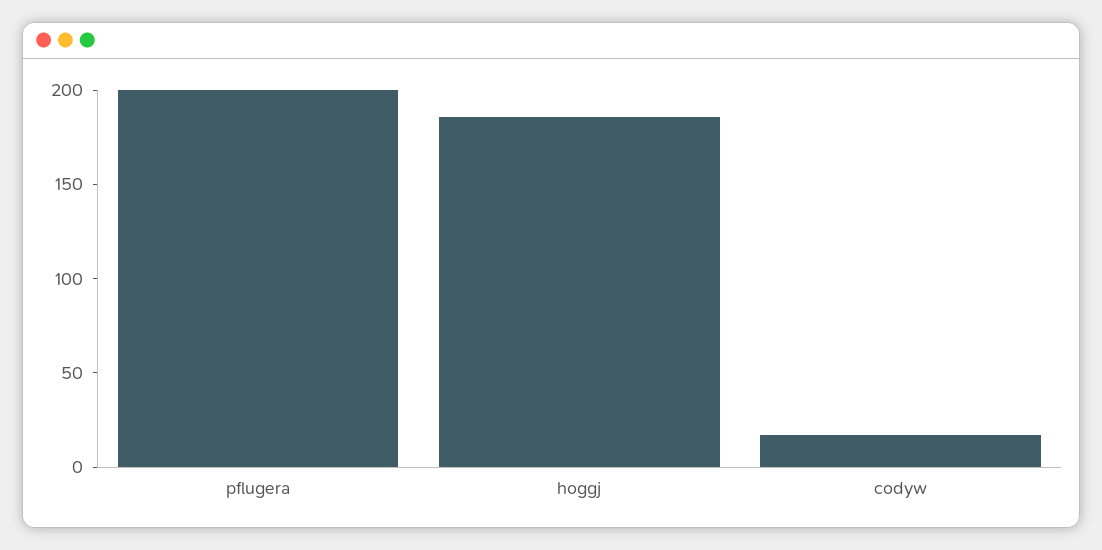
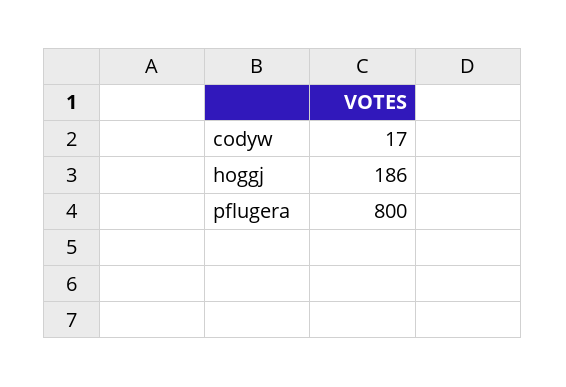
pflugera: 200 -> 800

